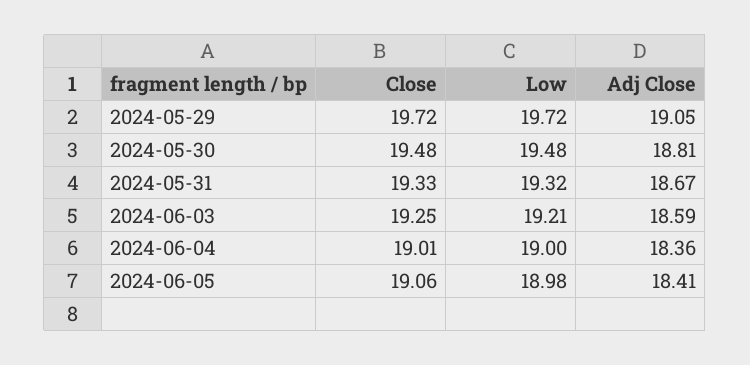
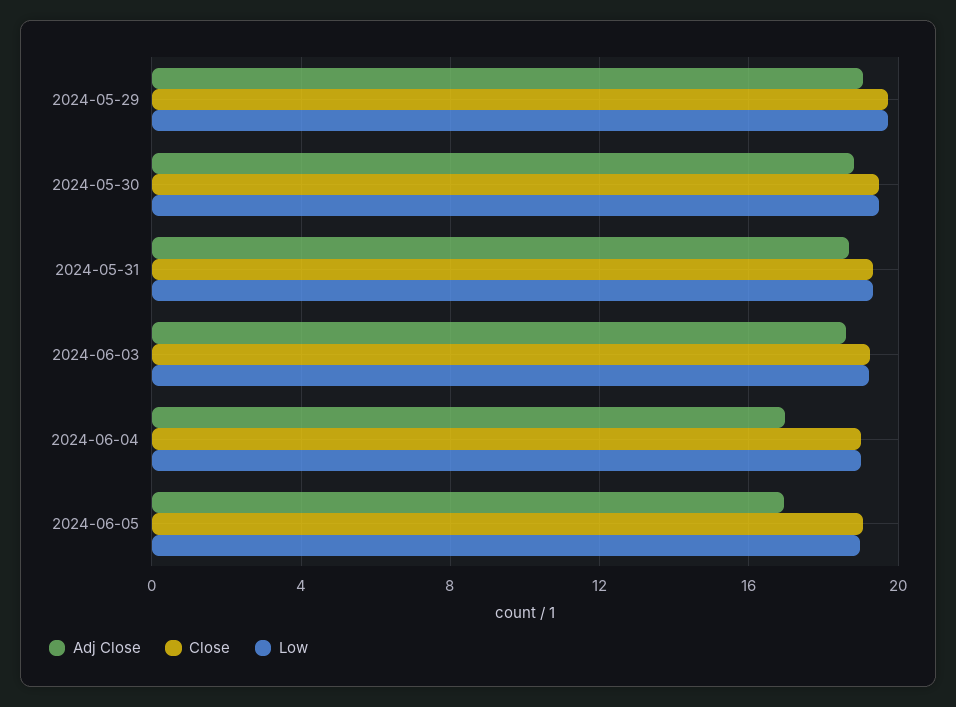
Adj Close, 2024-06-04: 18.36 -> 17
Adj Close, 2024-06-05: 18.41 -> 17

